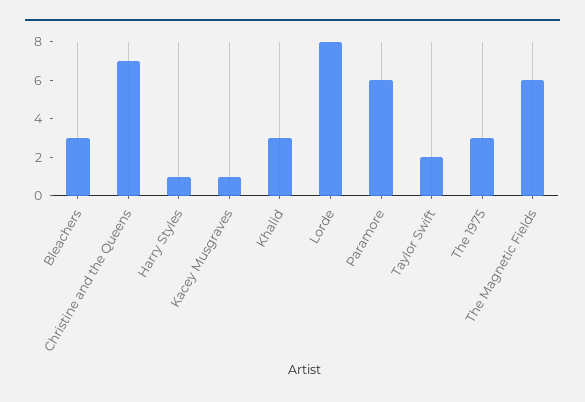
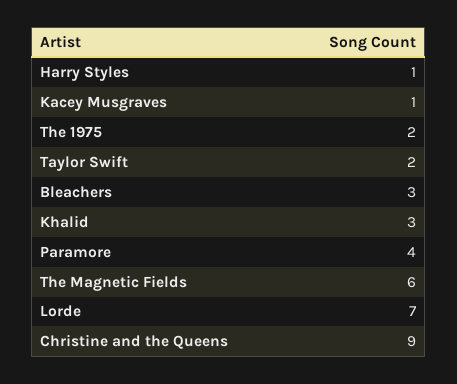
Christine and the Queens: 7 -> 9
Lorde: 8 -> 7
Paramore: 6 -> 4
The 1975: 3 -> 2

